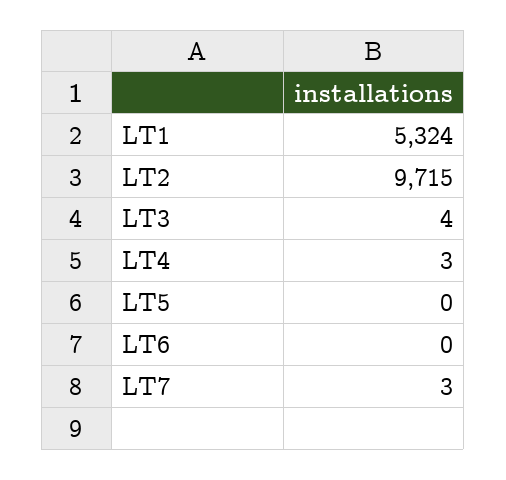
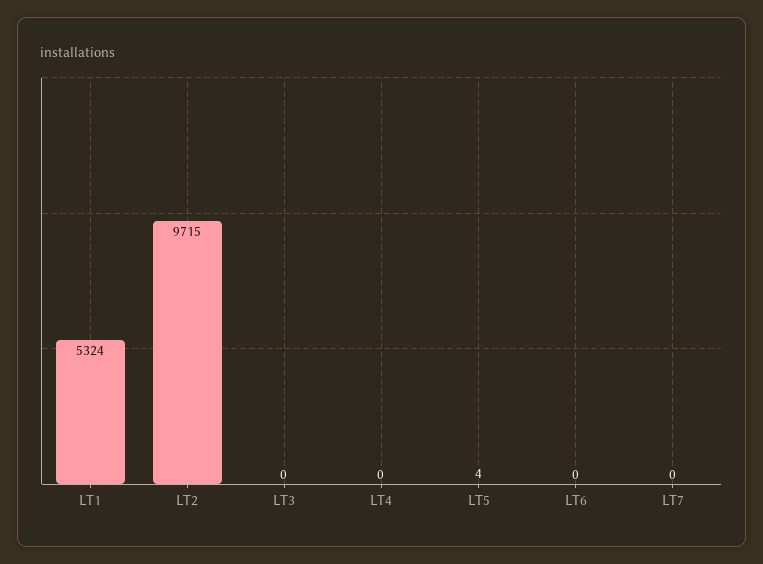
LT3: 4 -> 0
LT4: 3 -> 0
LT5: 0 -> 4
LT7: 3 -> 0

